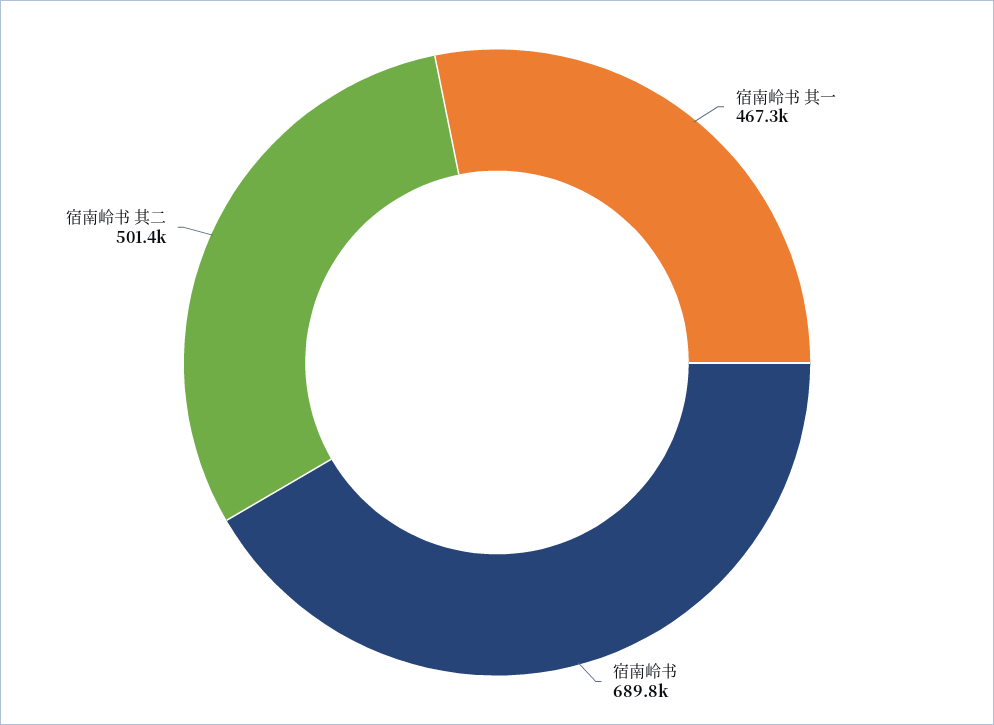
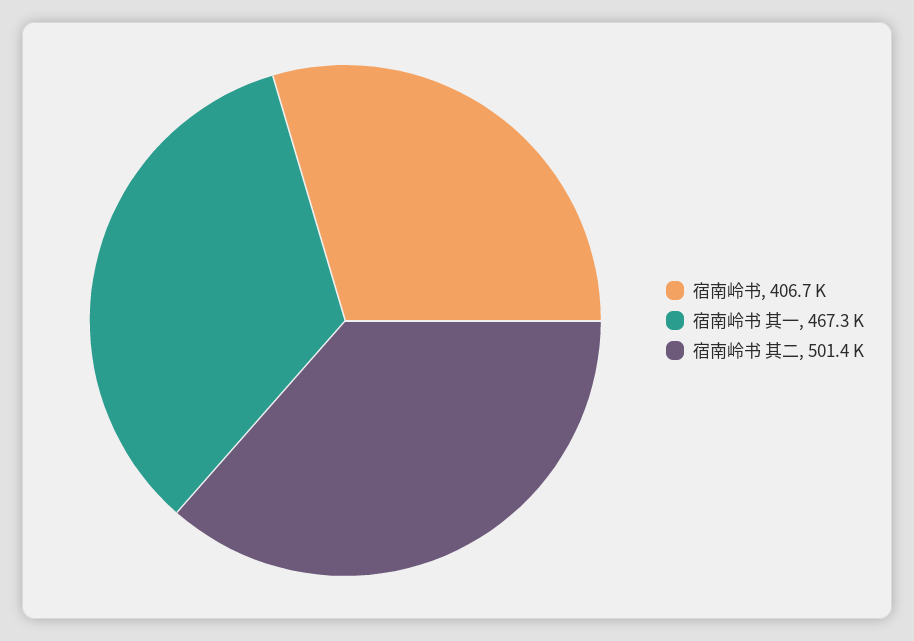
宿南岭书: 689800 -> 406700

